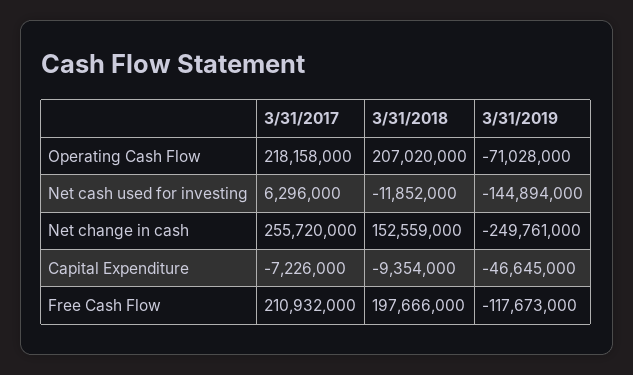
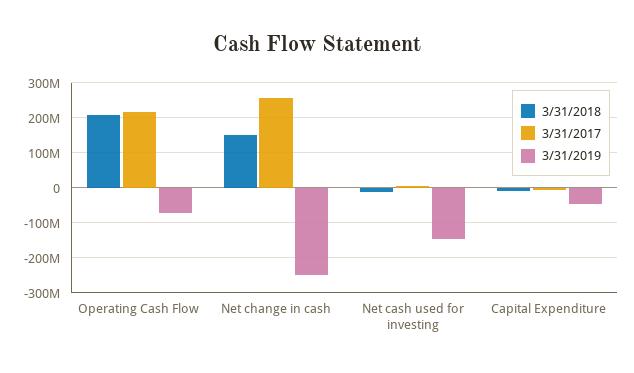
3/31/2017, Free Cash Flow: 210932000 -> none
3/31/2018, Free Cash Flow: 197666000 -> none
3/31/2019, Free Cash Flow: -117673000 -> none

